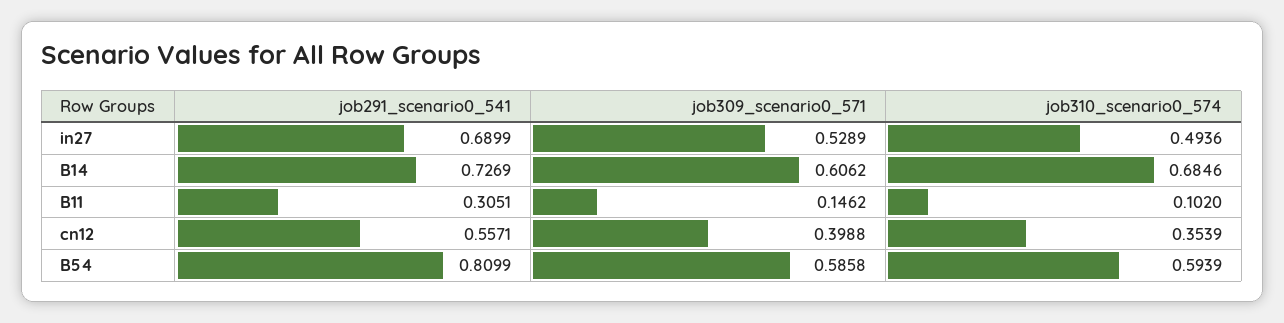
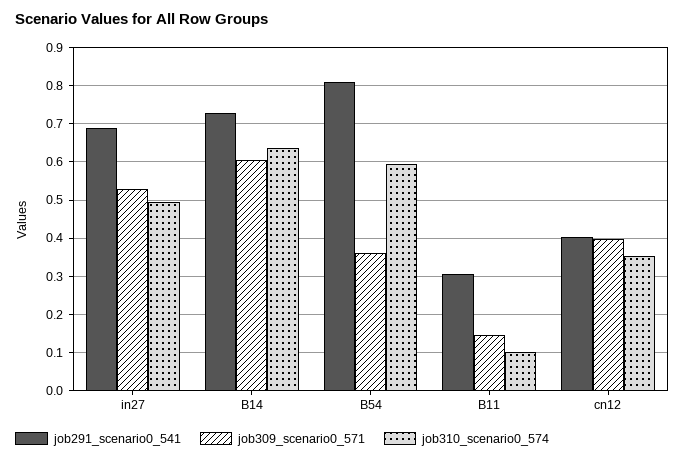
job310_scenario0_574, B14: 0.6846 -> 0.64
job291_scenario0_541, cn12: 0.5571 -> 0.4
job309_scenario0_571, B54: 0.5858 -> 0.36

